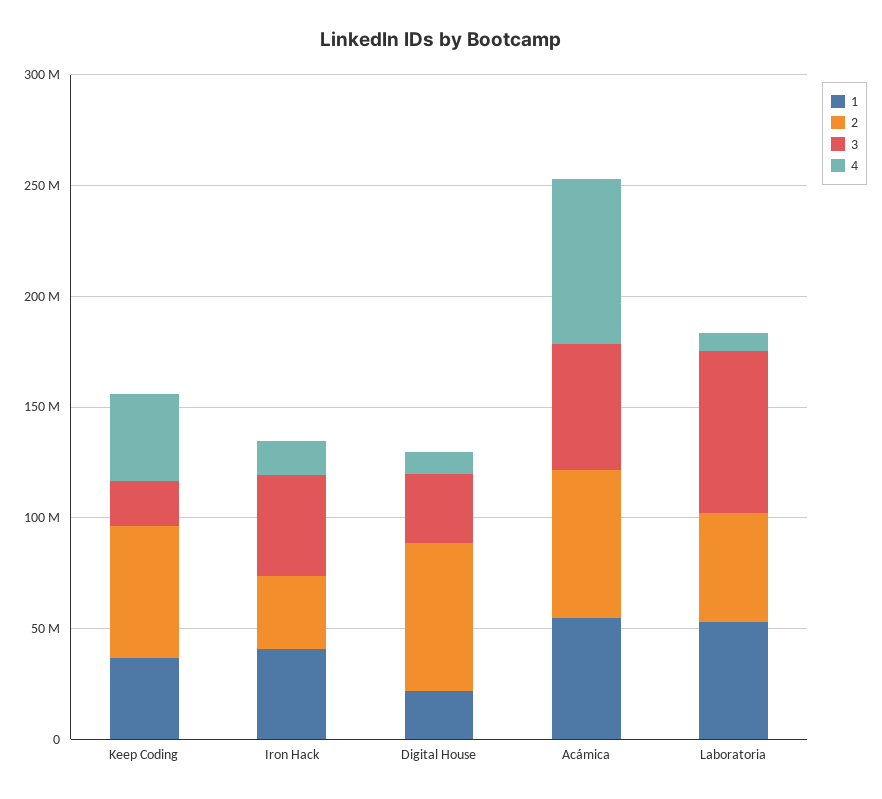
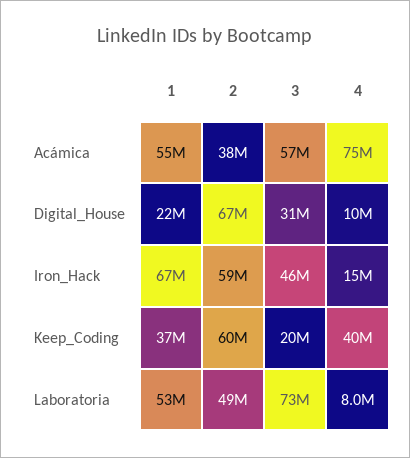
1, Iron Hack: 40000000 -> 67000000
2, Iron Hack: 30000000 -> 59000000
2, Acámica: 70000000 -> 38000000

